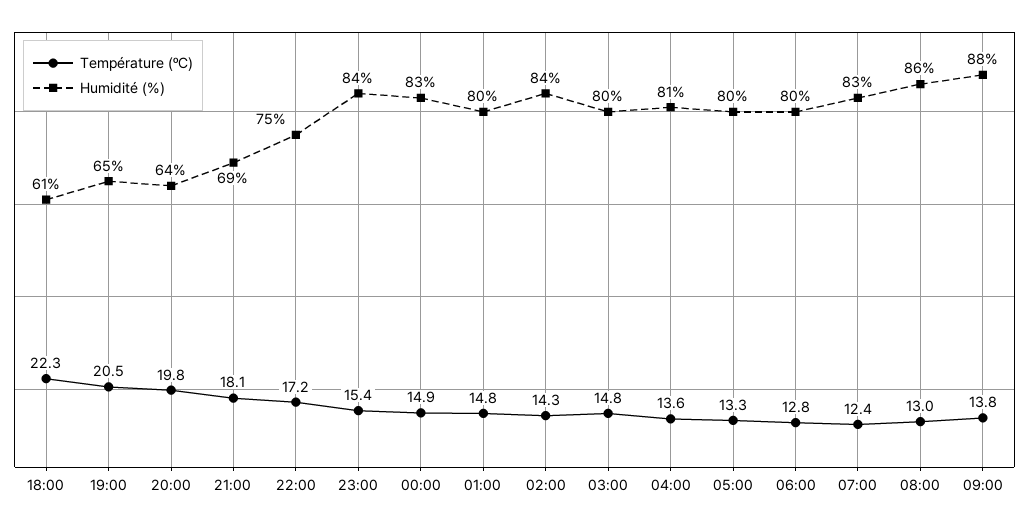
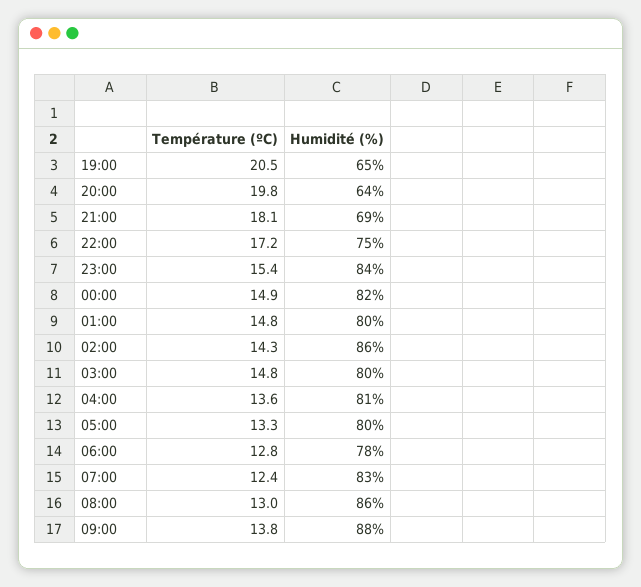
Température (ºC), 18:00: 22.3 -> none
Humidité (%), 18:00: 61 -> none
Humidité (%), 00:00: 83 -> 82
Humidité (%), 02:00: 84 -> 86
Humidité (%), 06:00: 80 -> 78

